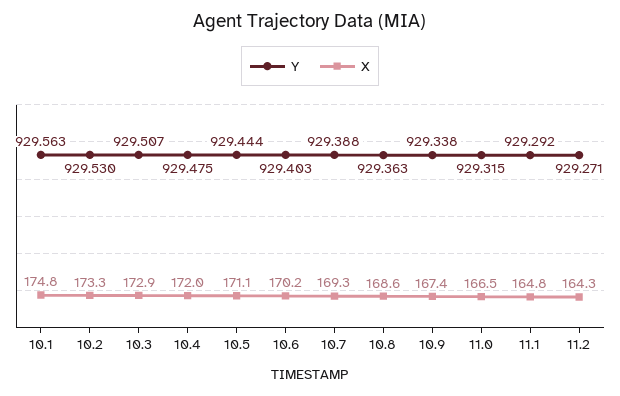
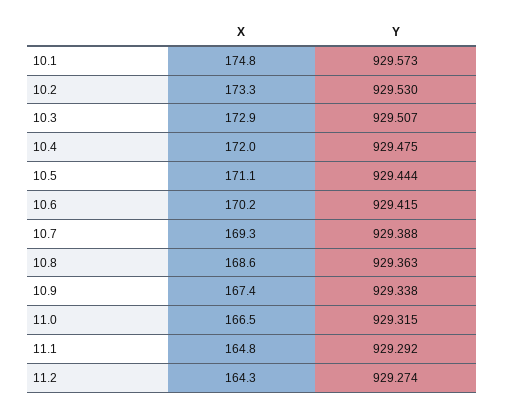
Y, 10.1: 929.563 -> 929.573
Y, 10.6: 929.403 -> 929.415
Y, 11.2: 929.271 -> 929.274

